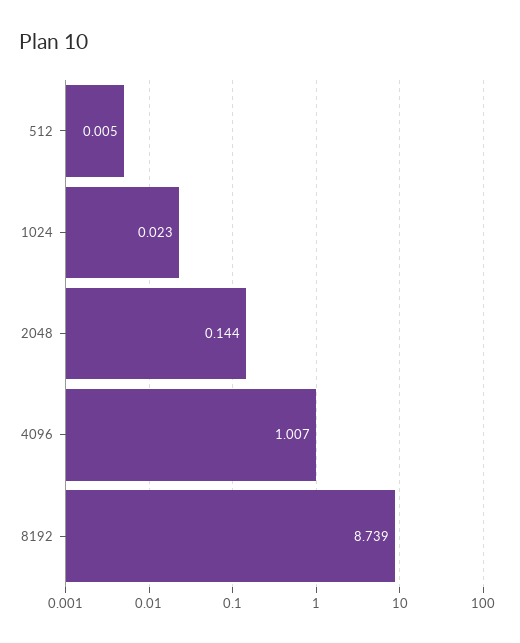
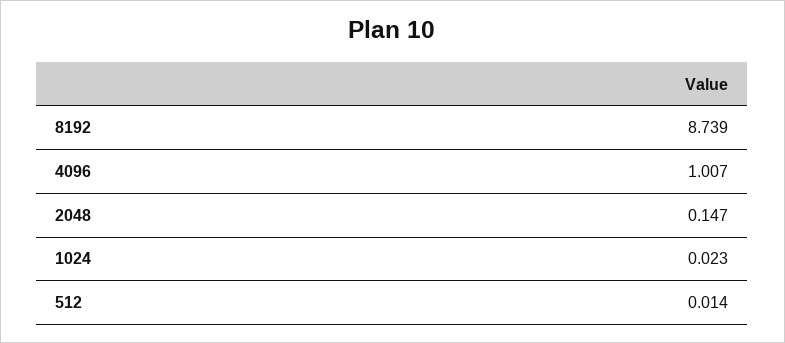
512: 0.005 -> 0.014
2048: 0.144 -> 0.147

